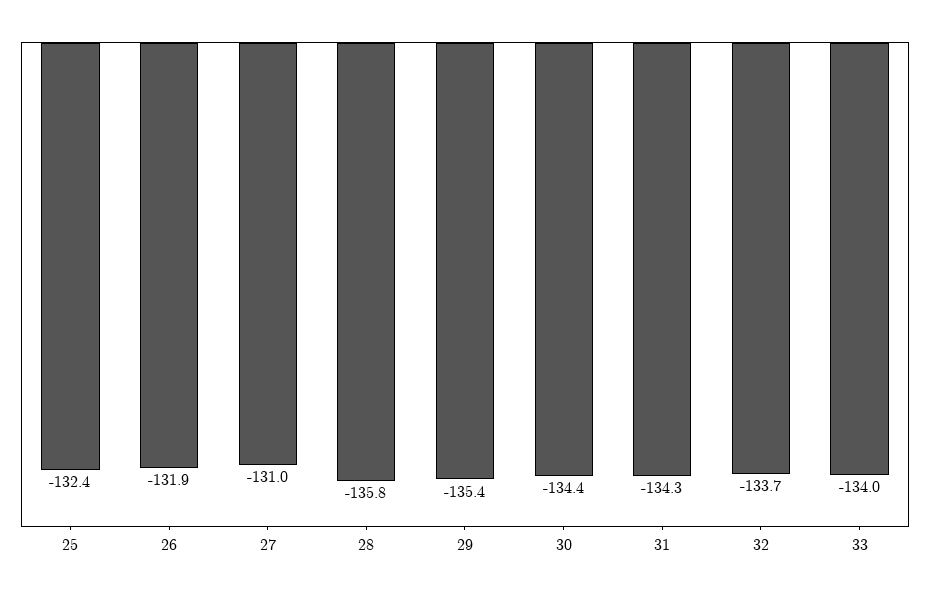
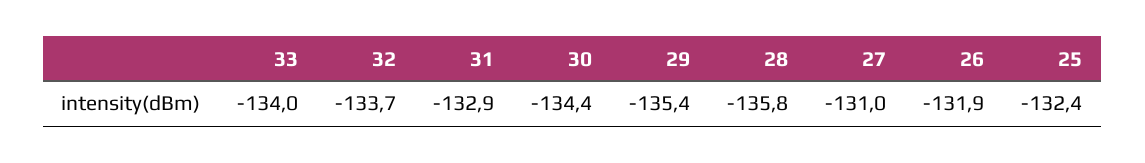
31: -134.3 -> -132.9

